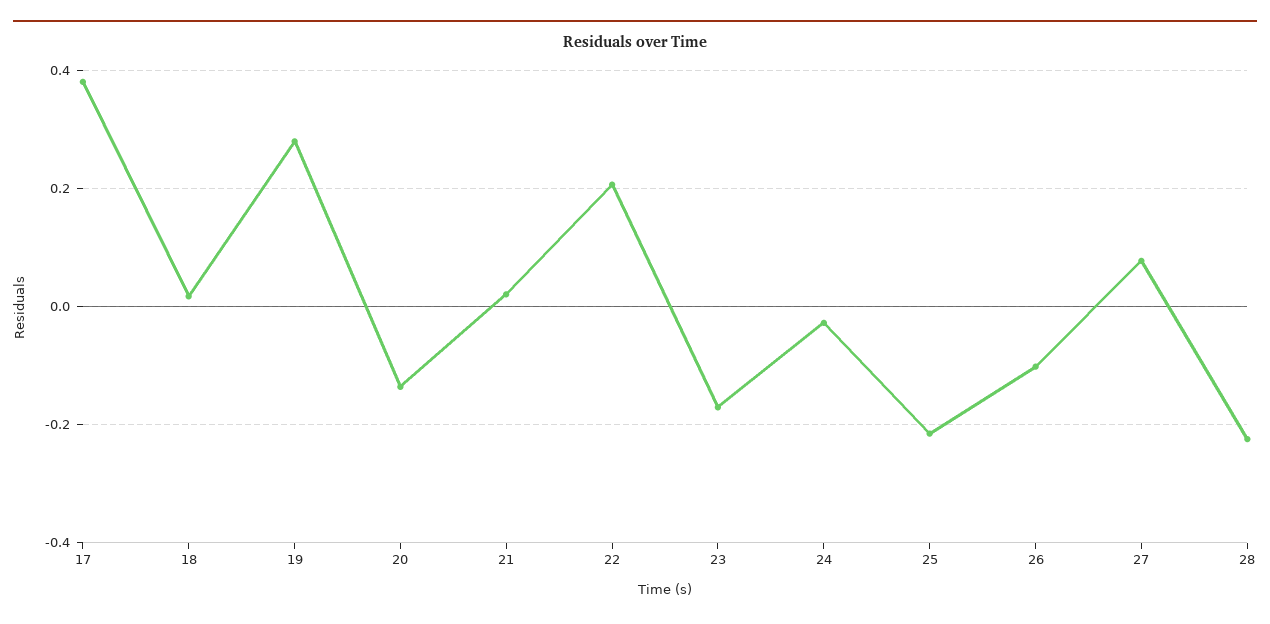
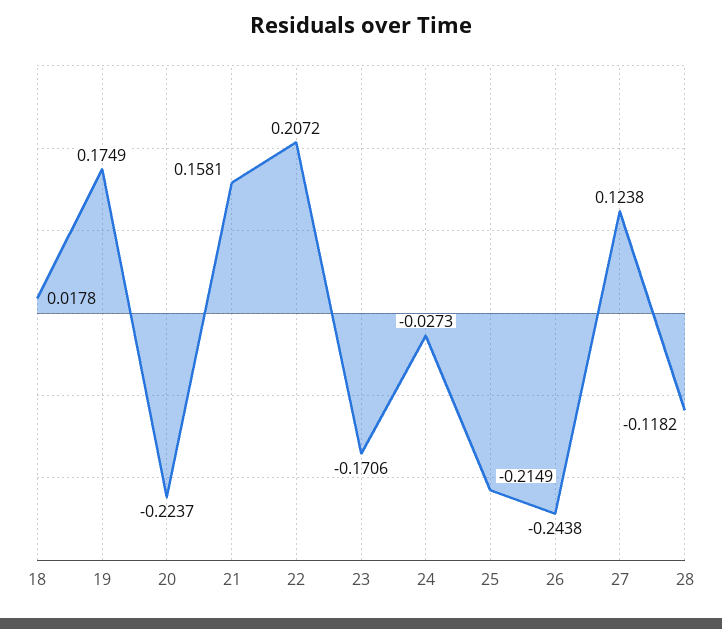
17: 0.38 -> none
19: 0.28 -> 0.1749
20: -0.14 -> -0.2237
21: 0.02 -> 0.1581
26: -0.1 -> -0.2438
27: 0.08 -> 0.1238
28: -0.22 -> -0.1182

